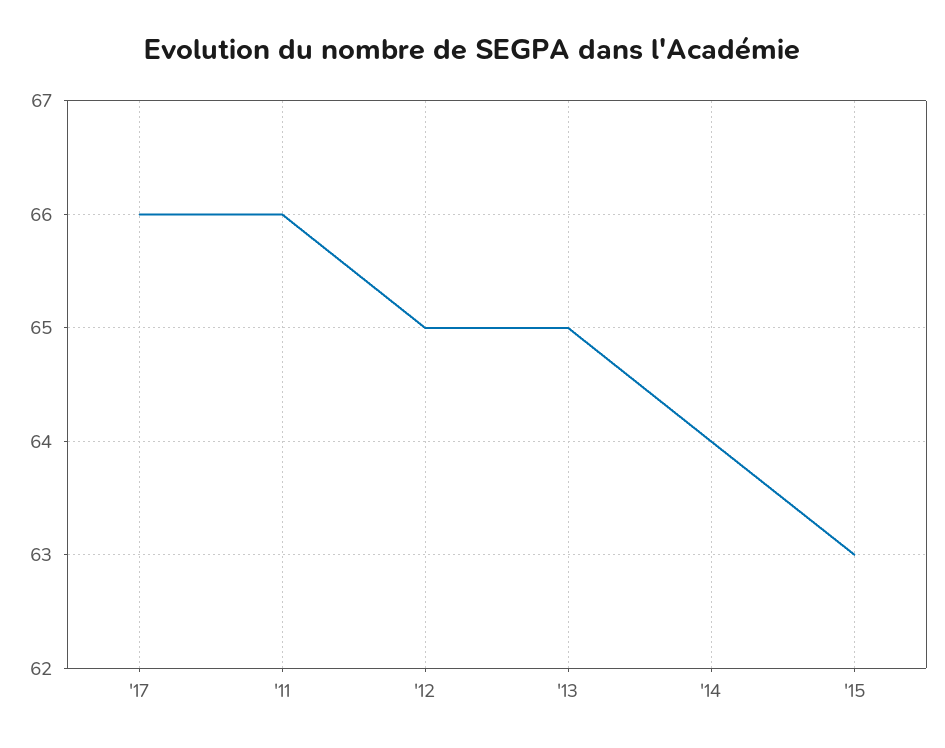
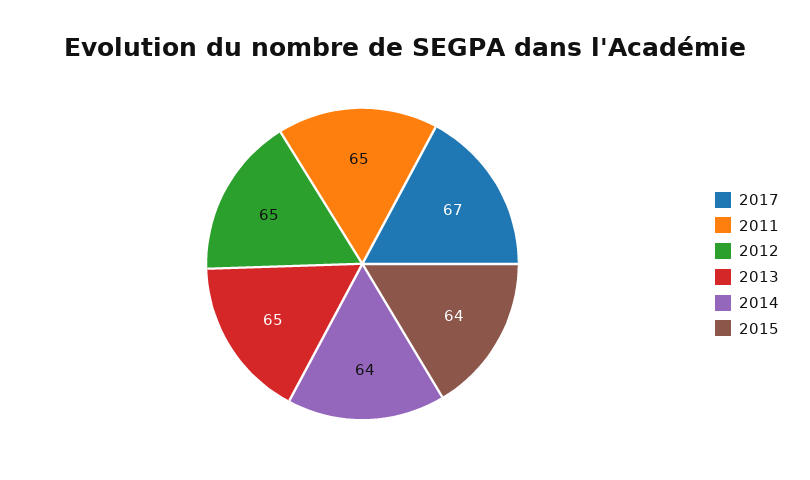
'17: 66 -> 67
'11: 66 -> 65
'15: 63 -> 64

